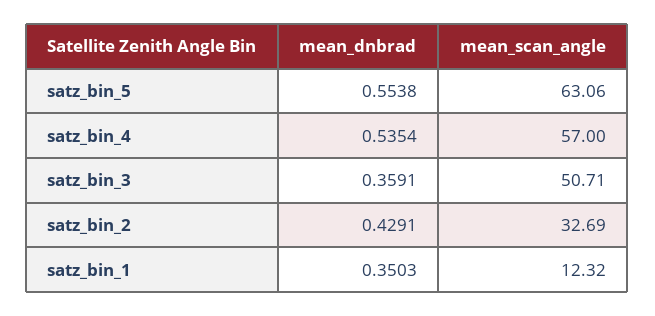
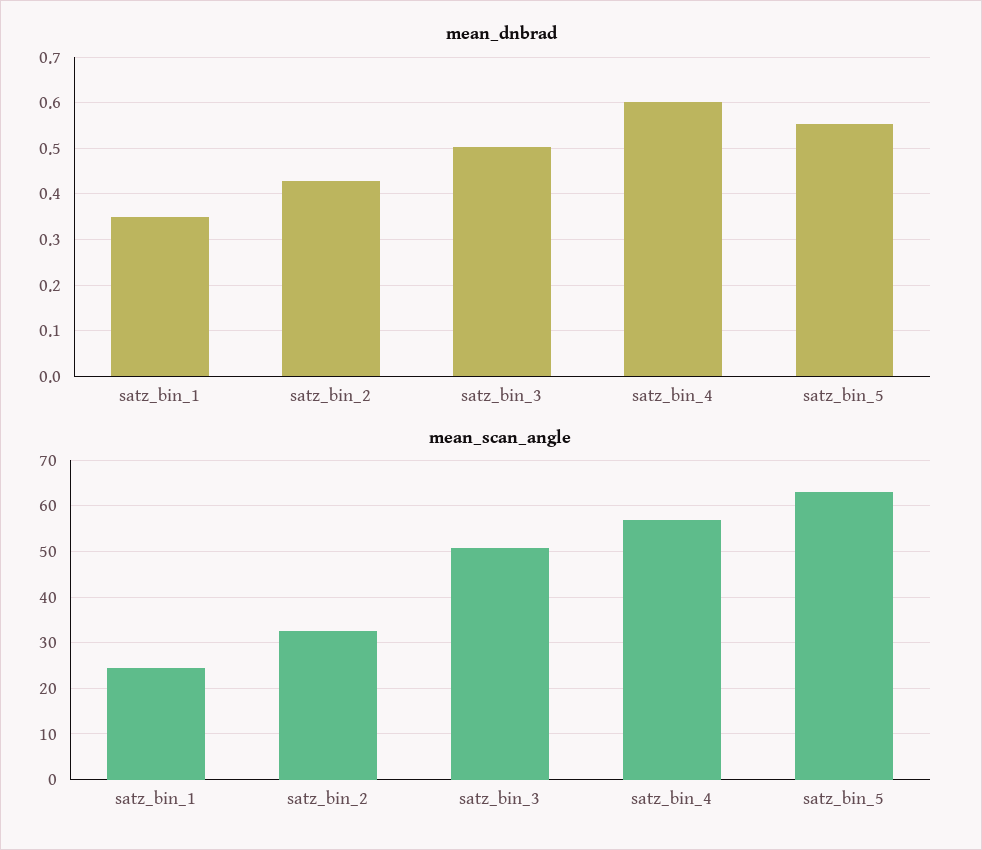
mean_dnbrad, satz_bin_4: 0.5354 -> 0.6
mean_dnbrad, satz_bin_3: 0.3591 -> 0.5
mean_scan_angle, satz_bin_1: 12.32 -> 24

